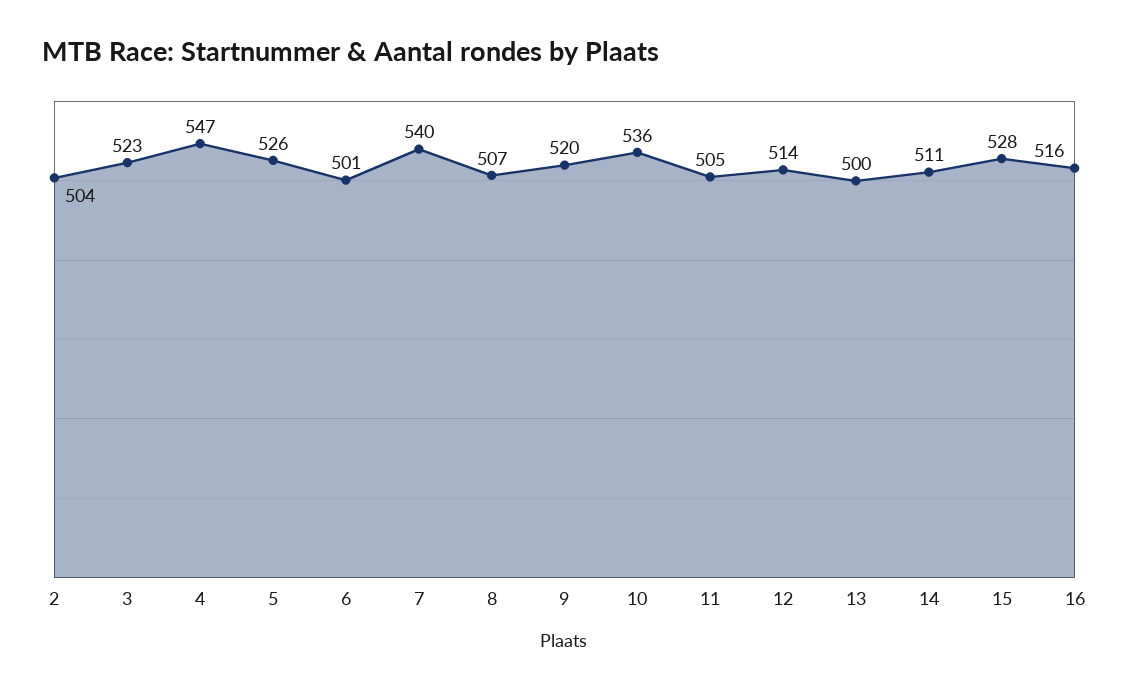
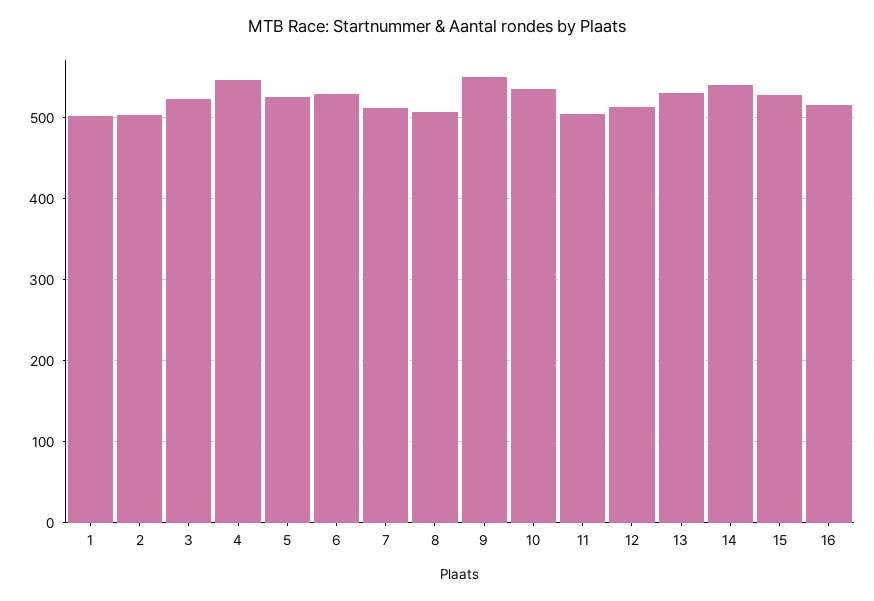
6: 501 -> 530
7: 540 -> 510
9: 520 -> 550
13: 500 -> 530
14: 511 -> 540
1: none -> 500

